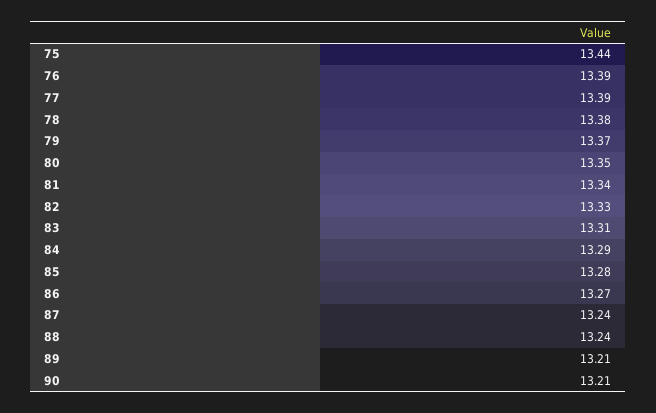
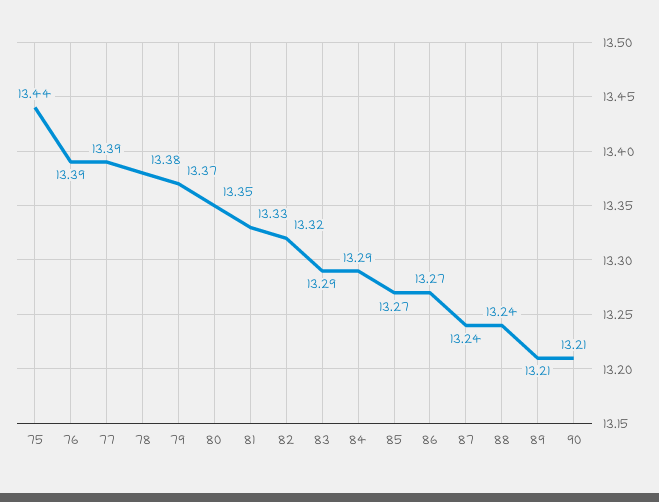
81: 13.34 -> 13.33
82: 13.33 -> 13.32
83: 13.31 -> 13.29
85: 13.28 -> 13.27

